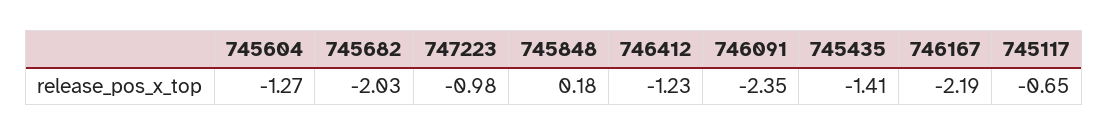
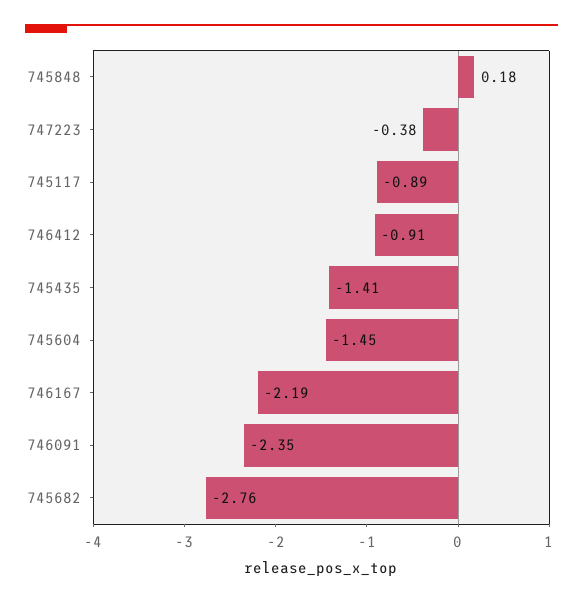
745604: -1.27 -> -1.45
745682: -2.03 -> -2.76
747223: -0.98 -> -0.38
746412: -1.23 -> -0.91
745117: -0.65 -> -0.89

